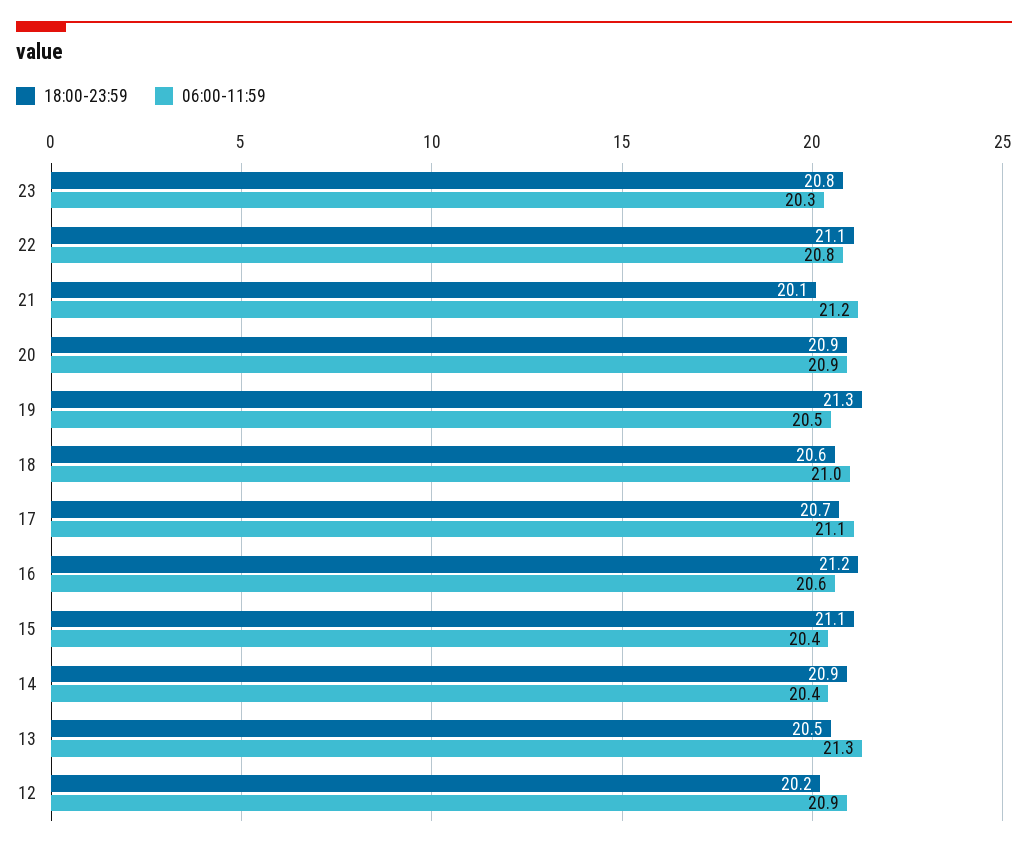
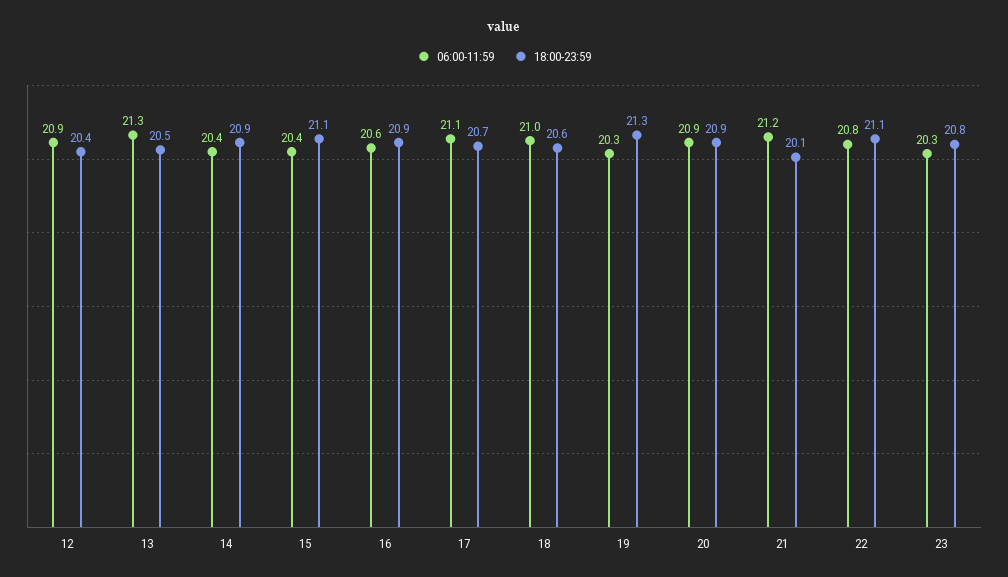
06:00-11:59, 19: 20.5 -> 20.3
18:00-23:59, 16: 21.2 -> 20.9
18:00-23:59, 12: 20.2 -> 20.4

